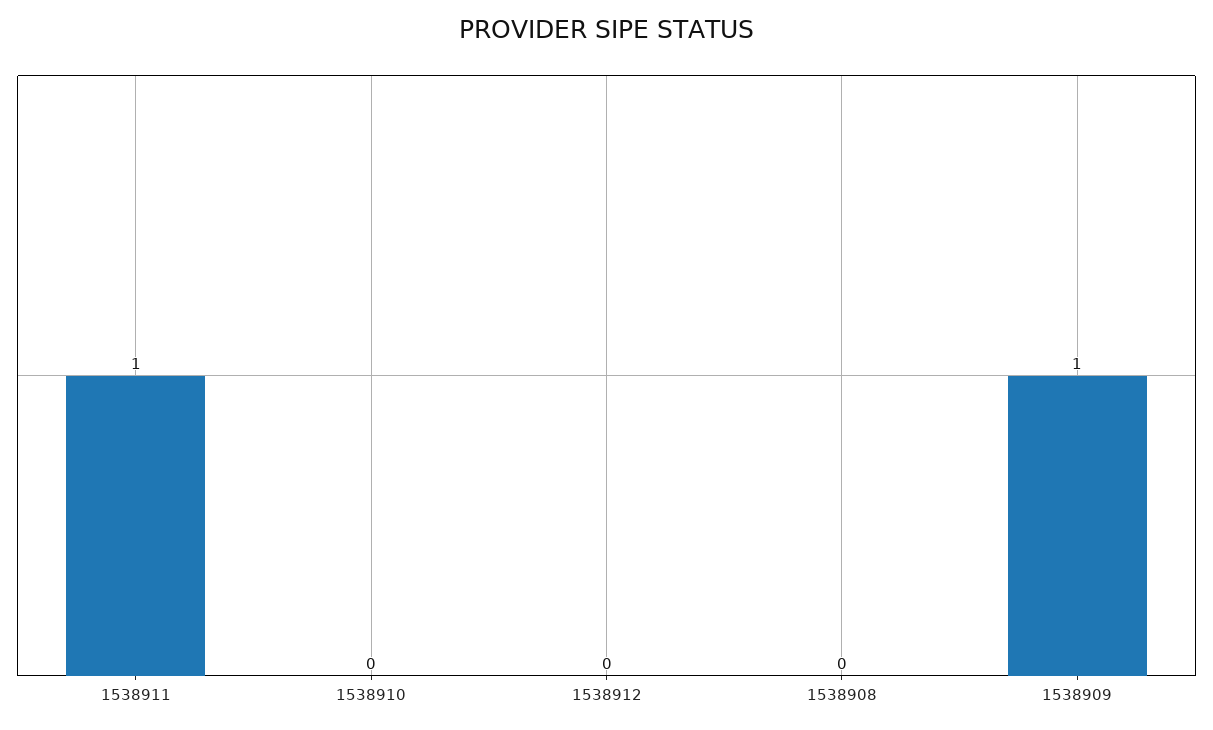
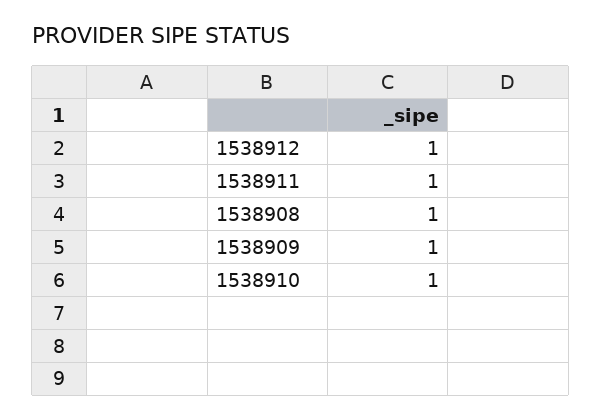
1538910: 0 -> 1
1538912: 0 -> 1
1538908: 0 -> 1

